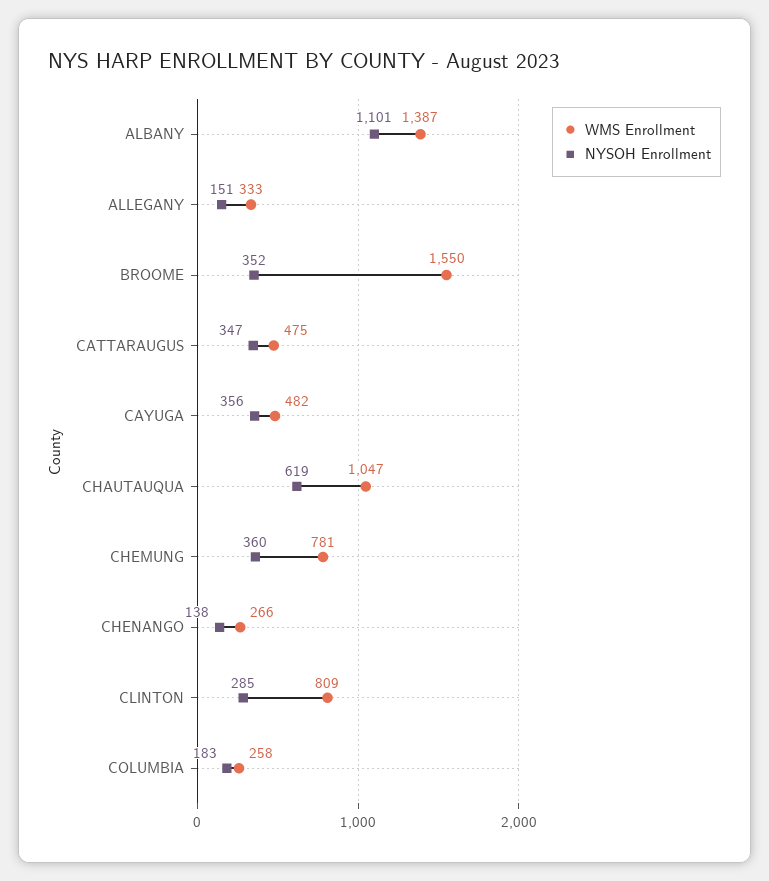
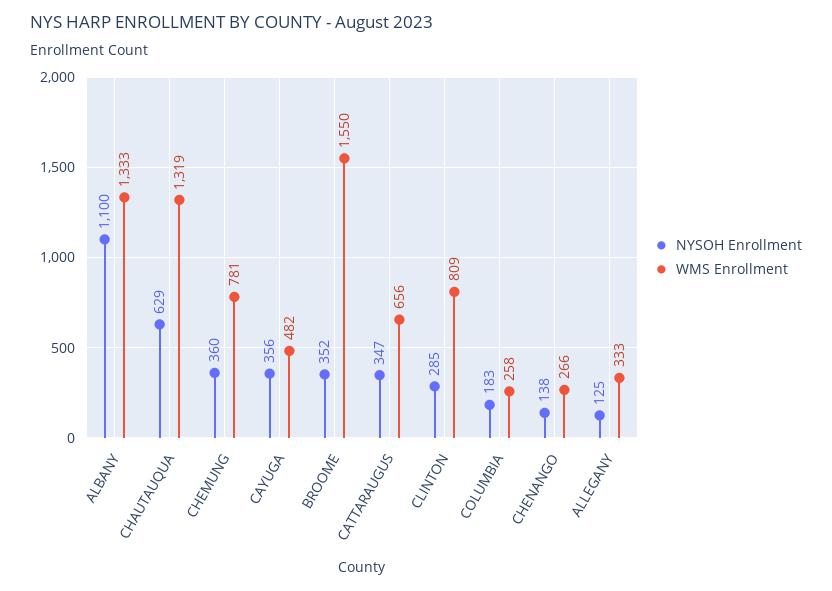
WMS Enrollment, ALBANY: 1387 -> 1333
NYSOH Enrollment, ALBANY: 1101 -> 1100
NYSOH Enrollment, ALLEGANY: 151 -> 125
WMS Enrollment, CATTARAUGUS: 475 -> 656
WMS Enrollment, CHAUTAUQUA: 1047 -> 1319
NYSOH Enrollment, CHAUTAUQUA: 619 -> 629

